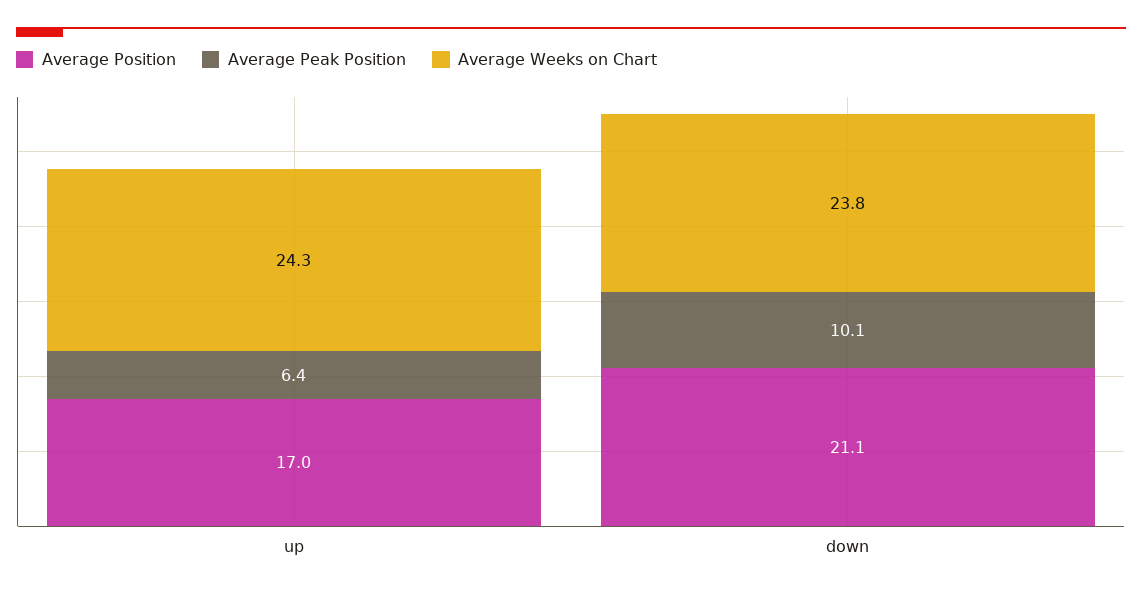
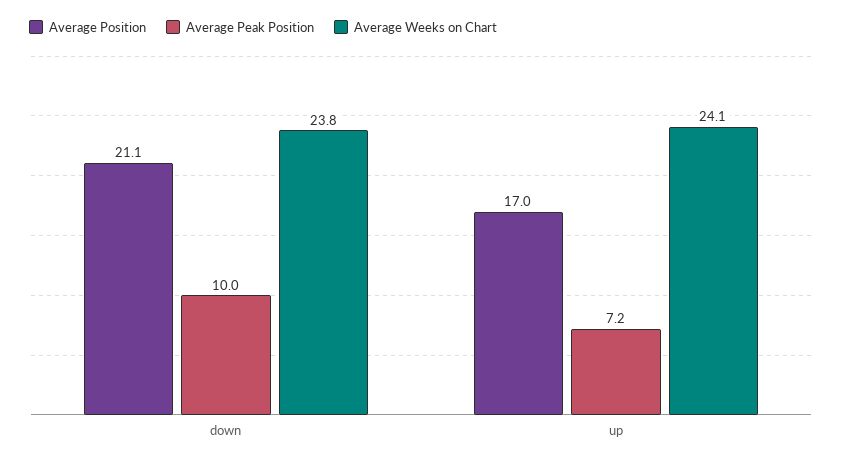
Average Peak Position, up: 6.4 -> 7.2
Average Weeks on Chart, up: 24.3 -> 24.1
Average Peak Position, down: 10.1 -> 10

